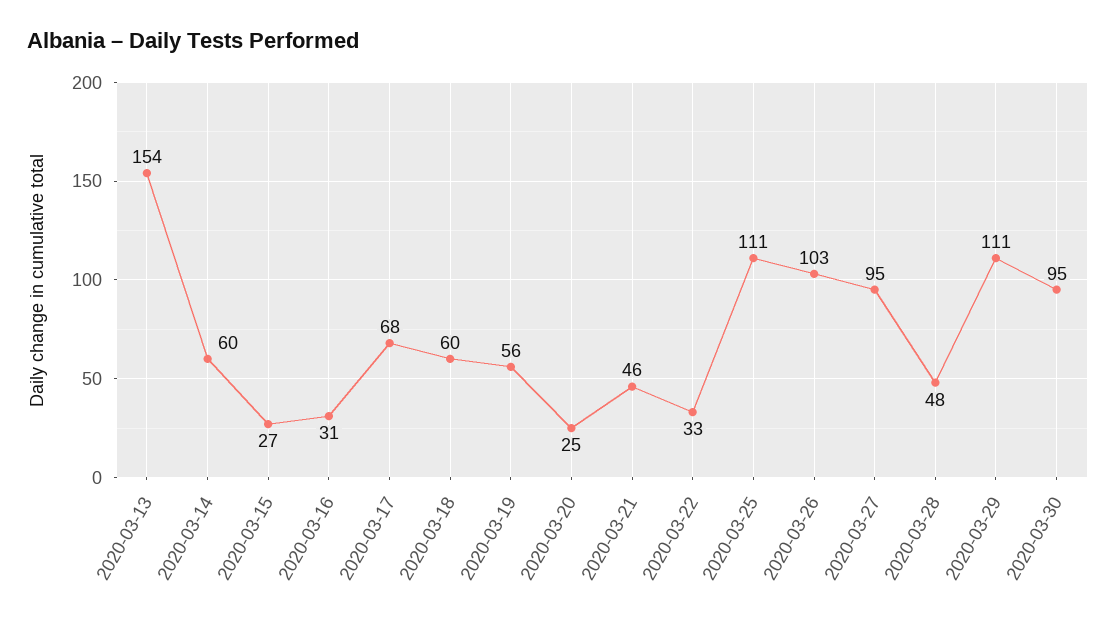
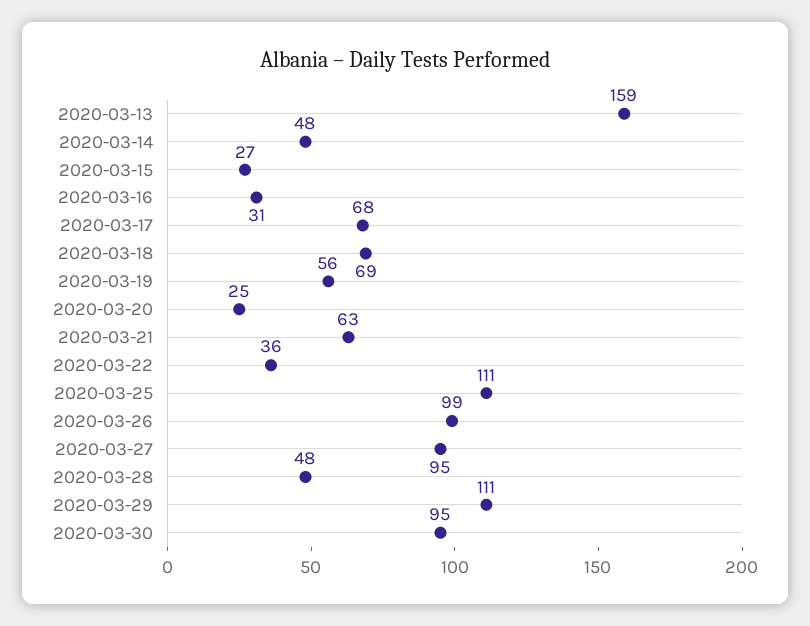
2020-03-13: 154 -> 159
2020-03-14: 60 -> 48
2020-03-18: 60 -> 69
2020-03-21: 46 -> 63
2020-03-22: 33 -> 36
2020-03-26: 103 -> 99

